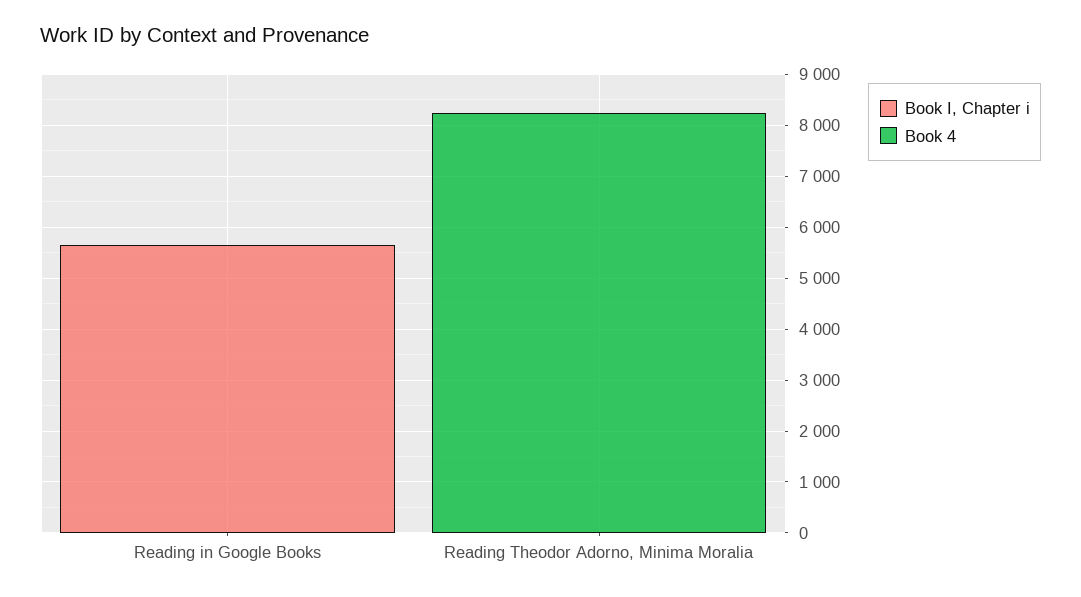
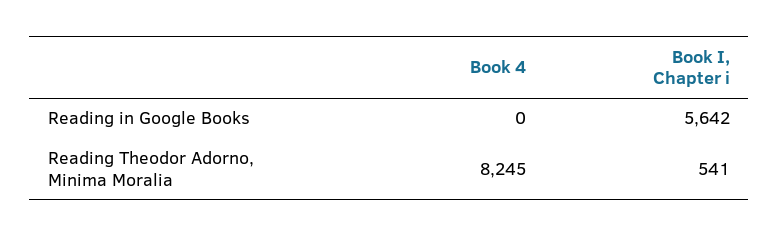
Book I, Chapter i, Reading Theodor Adorno, Minima Moralia: 0 -> 541

